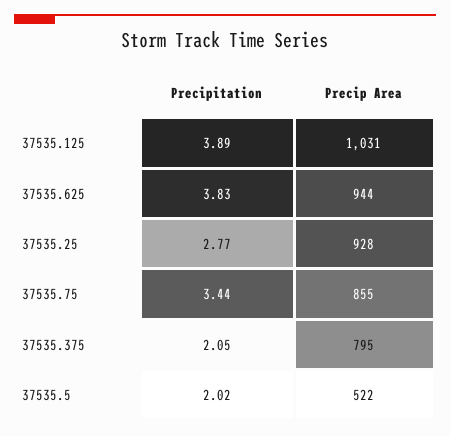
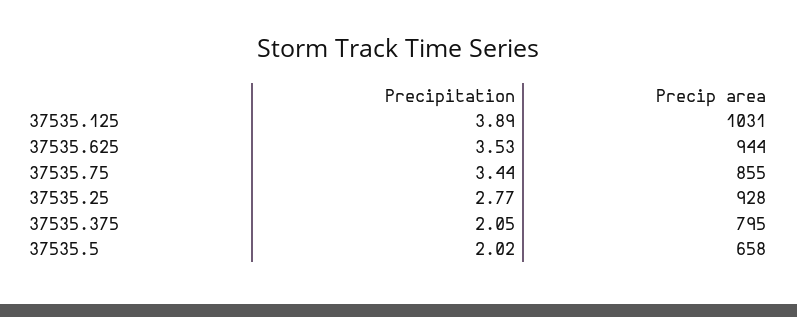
Precipitation, 37535.625: 3.83 -> 3.53
Precip Area, 37535.5: 522 -> 658

